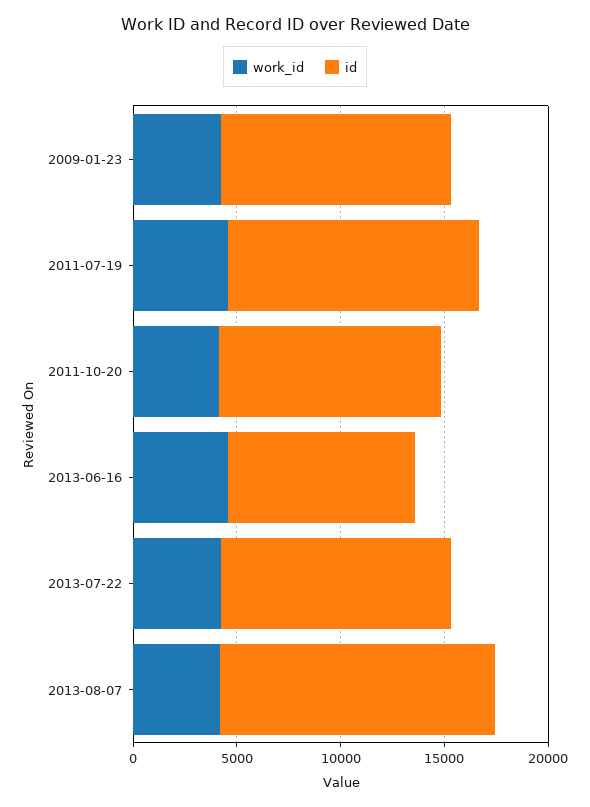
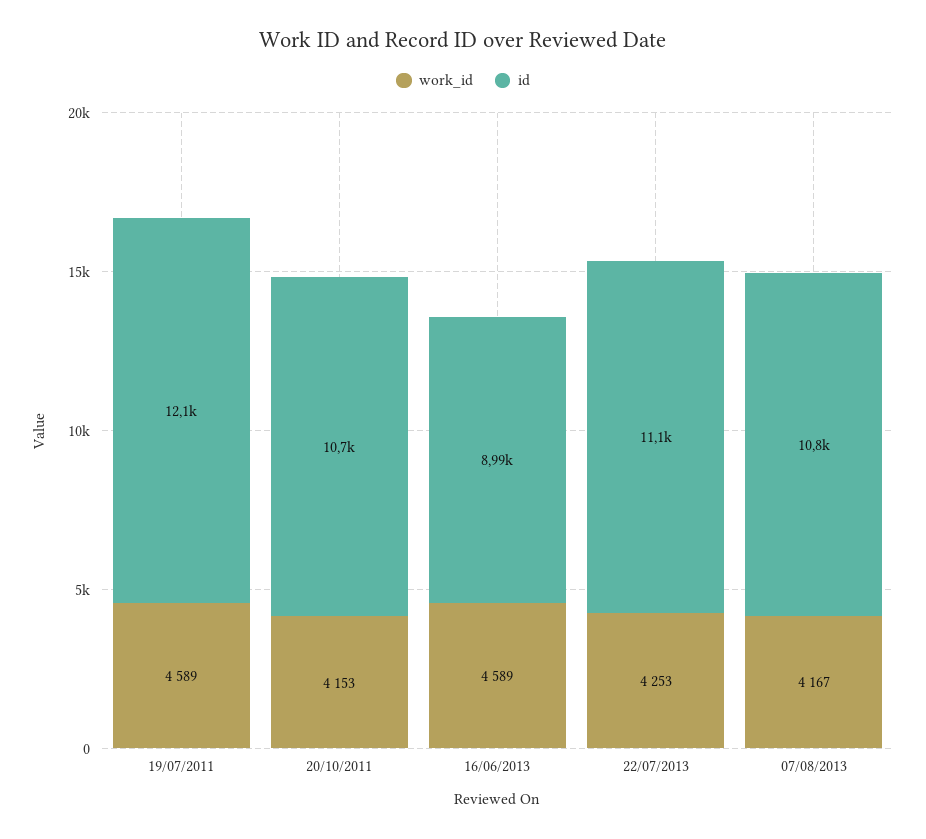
work_id, 2009-01-23: 4000 -> none
id, 2009-01-23: 11000 -> none
id, 2013-08-07: 13000 -> 10800

